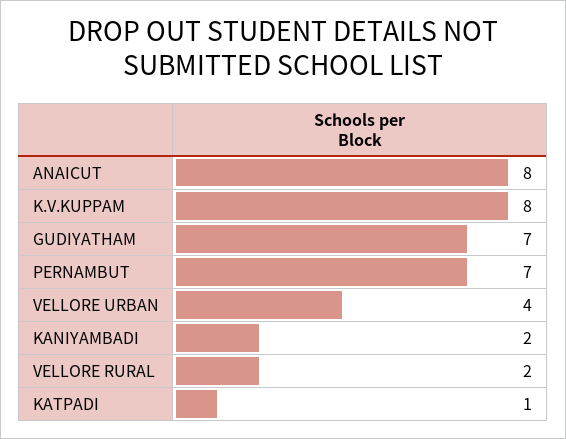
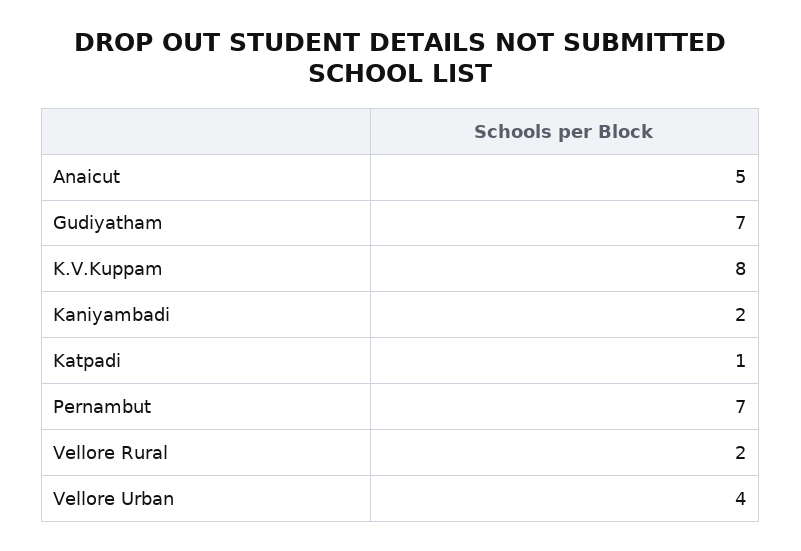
ANAICUT: 8 -> 5

